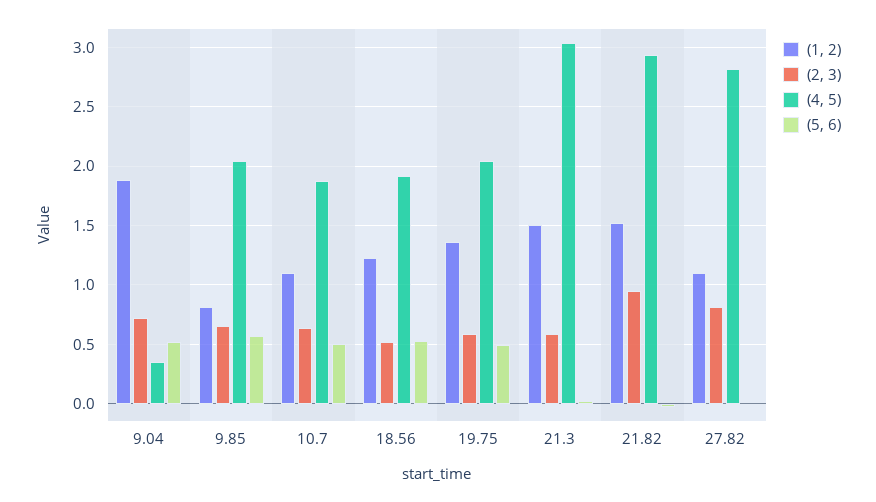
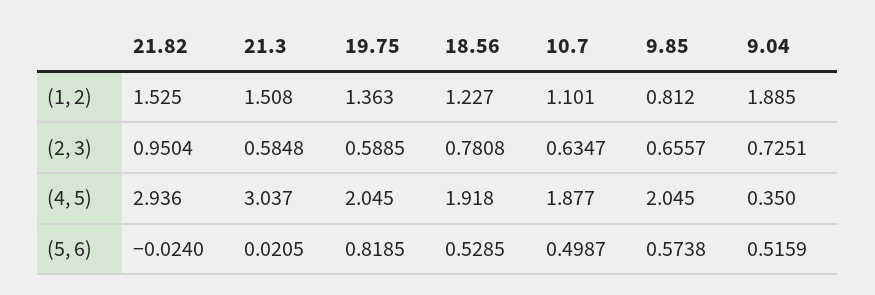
(2, 3), 18.56: 0.5 -> 0.7808
(5, 6), 19.75: 0.5 -> 0.8185
(1, 2), 27.82: 1.1 -> none
(2, 3), 27.82: 0.8 -> none
(4, 5), 27.82: 2.8 -> none
(5, 6), 27.82: 0 -> none

